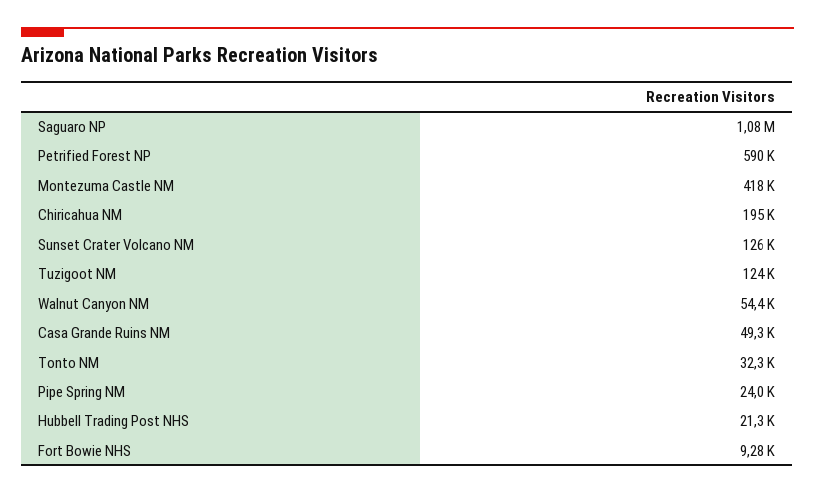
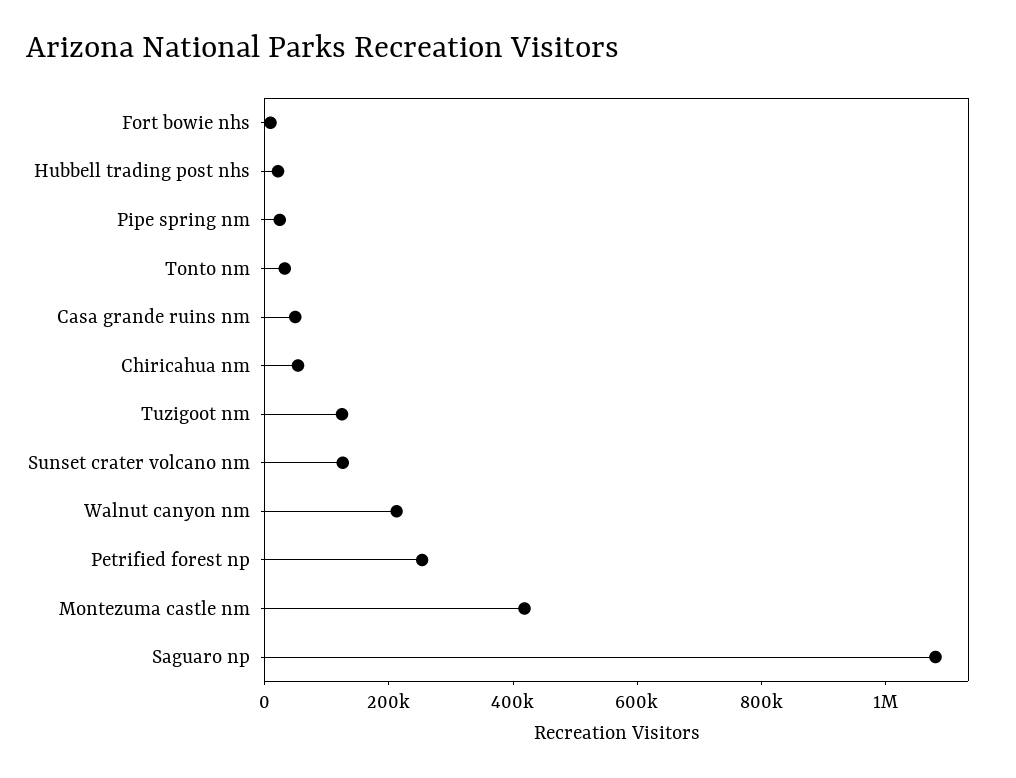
Petrified Forest NP: 590000 -> 250000
Chiricahua NM: 195000 -> 50000
Walnut Canyon NM: 54400 -> 200000

